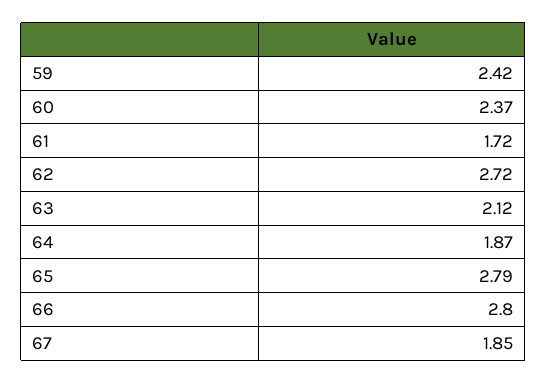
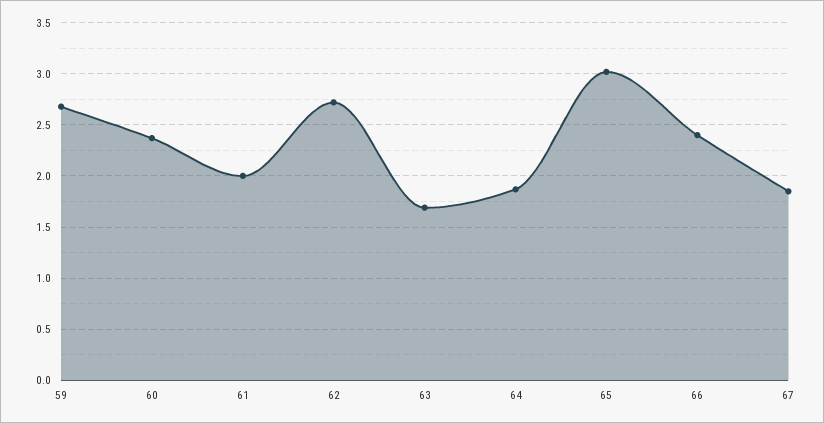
59: 2.42 -> 2.7
61: 1.72 -> 2
63: 2.12 -> 1.7
65: 2.79 -> 3
66: 2.8 -> 2.4

